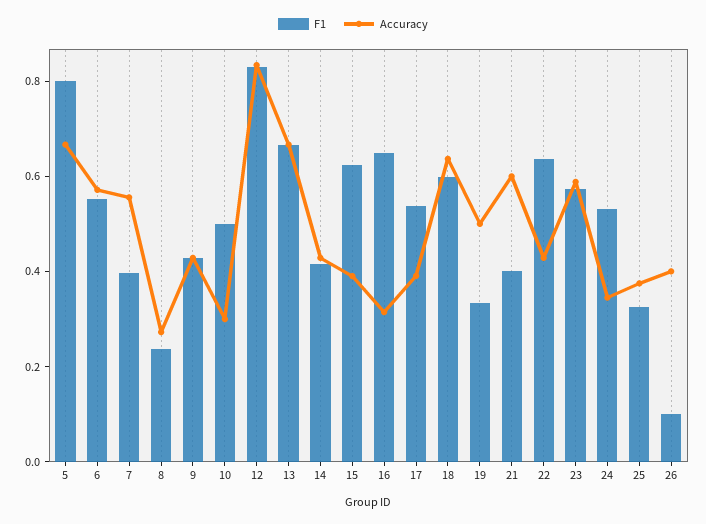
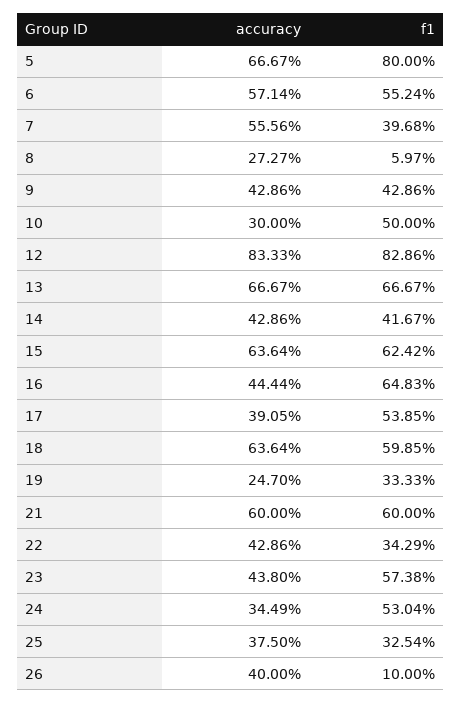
F1, 8: 0.25 -> 0.0597
Accuracy, 15: 0.4 -> 0.6364
Accuracy, 16: 0.3 -> 0.4444
Accuracy, 19: 0.5 -> 0.247
F1, 21: 0.4 -> 0.6
F1, 22: 0.65 -> 0.3429
Accuracy, 23: 0.6 -> 0.438

